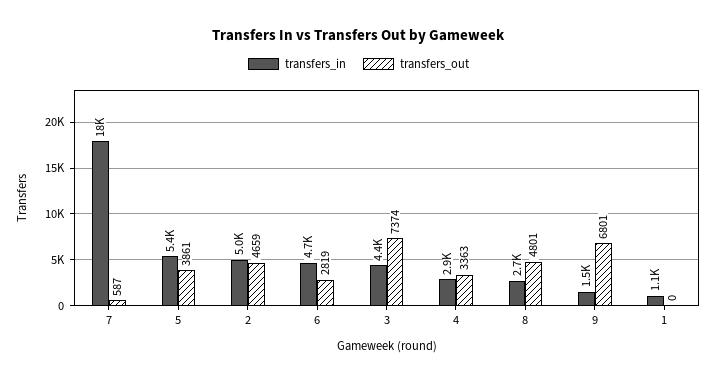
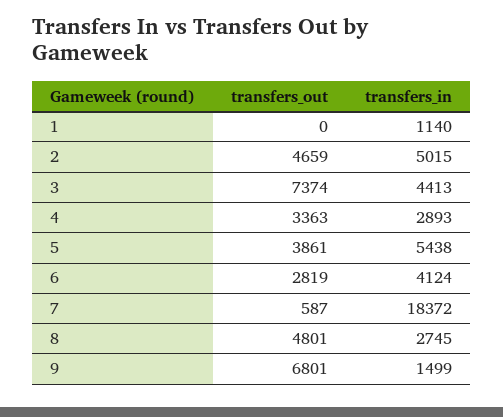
transfers_in, 6: 4700 -> 4124

